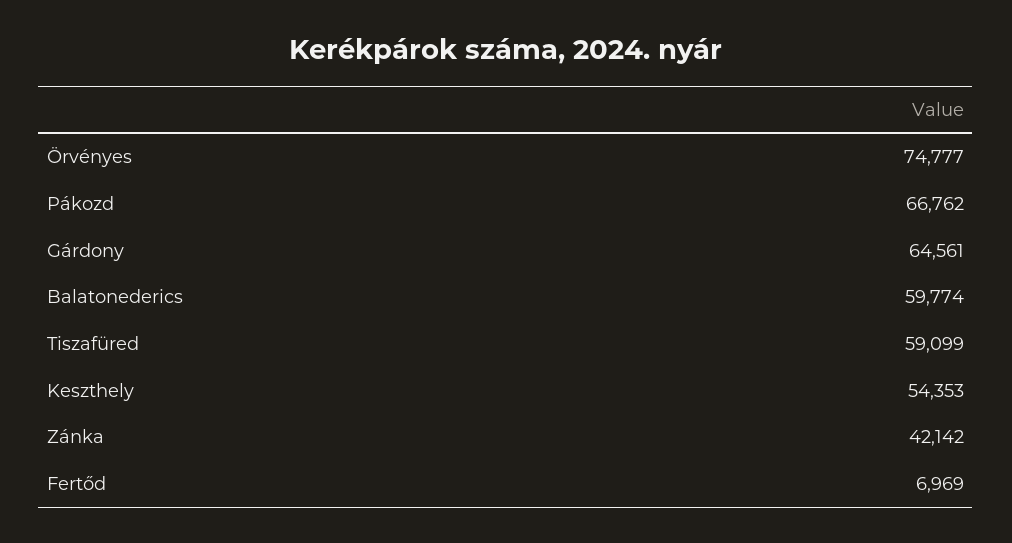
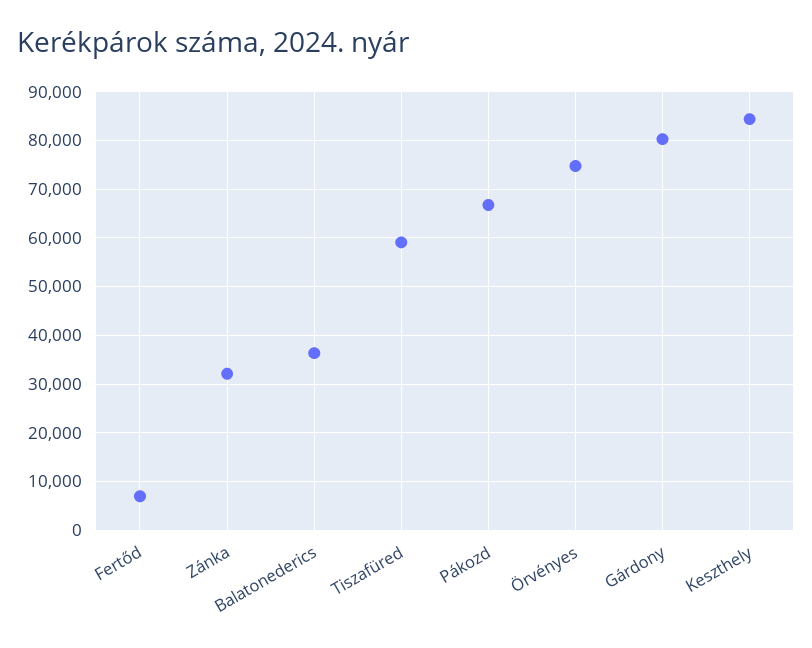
Gárdony: 64561 -> 80000
Balatonederics: 59774 -> 36000
Keszthely: 54353 -> 84000
Zánka: 42142 -> 32000

